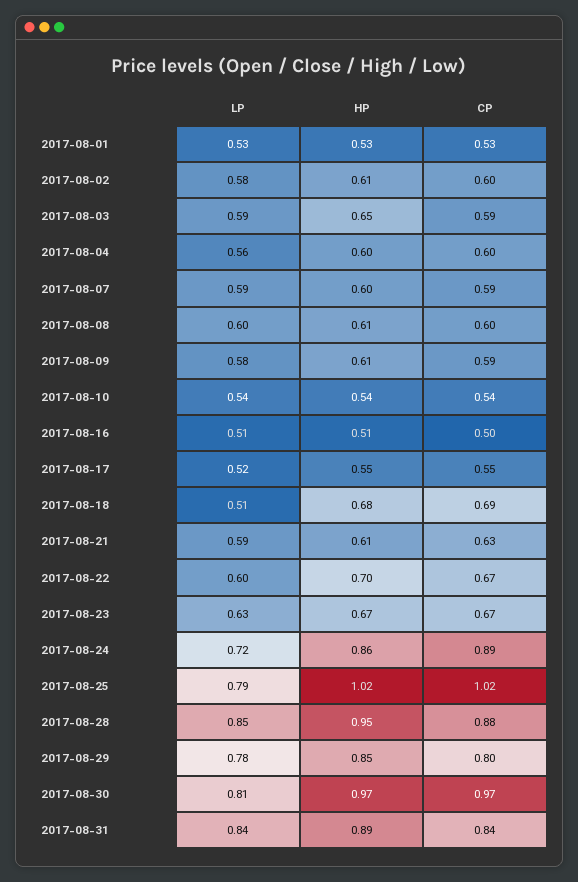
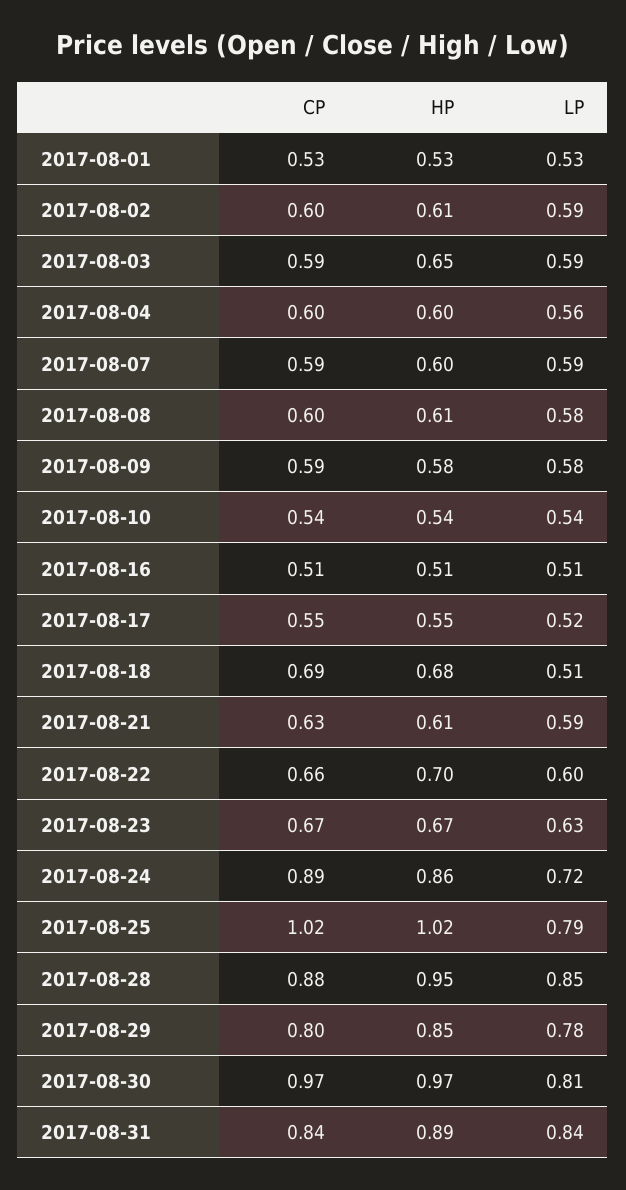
LP, 2017-08-02: 0.58 -> 0.59
LP, 2017-08-08: 0.6 -> 0.58
HP, 2017-08-09: 0.61 -> 0.58
CP, 2017-08-16: 0.5 -> 0.51
CP, 2017-08-22: 0.67 -> 0.66

